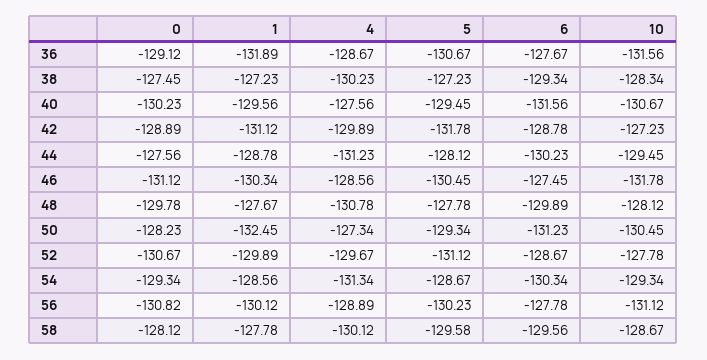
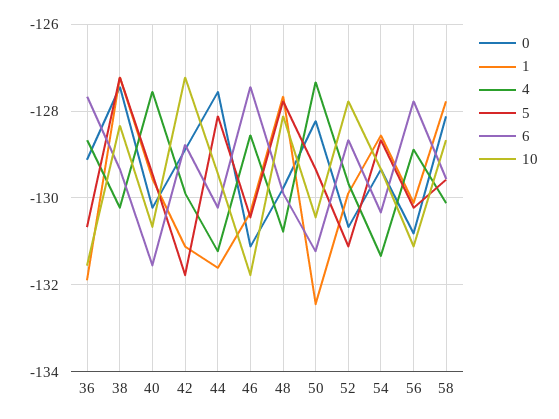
1, 44: -128.78 -> -131.6

